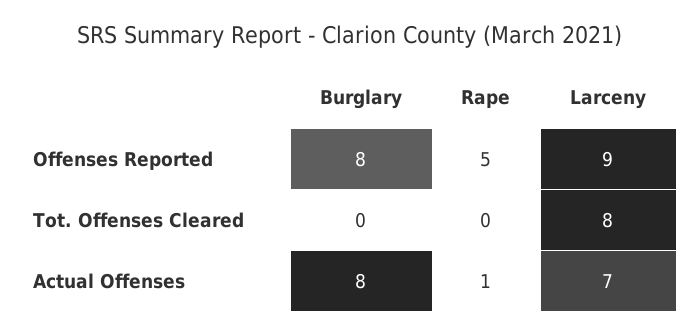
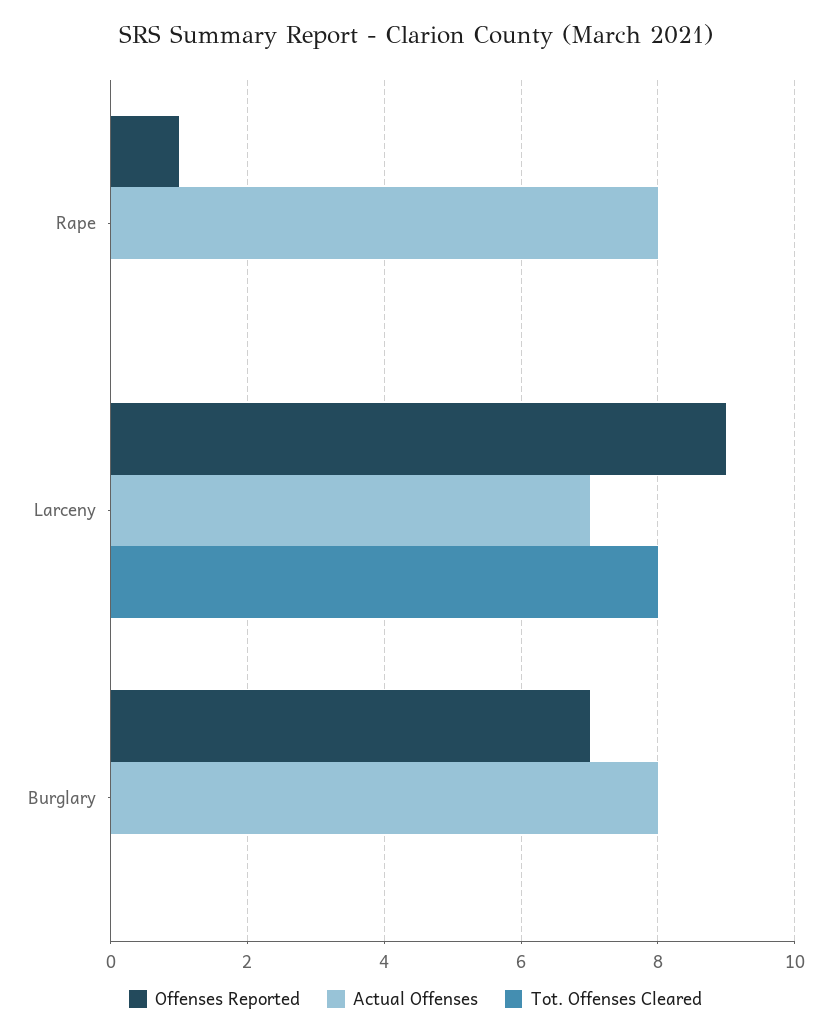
Offenses Reported, Burglary: 8 -> 7
Offenses Reported, Rape: 5 -> 1
Actual Offenses, Rape: 1 -> 8

